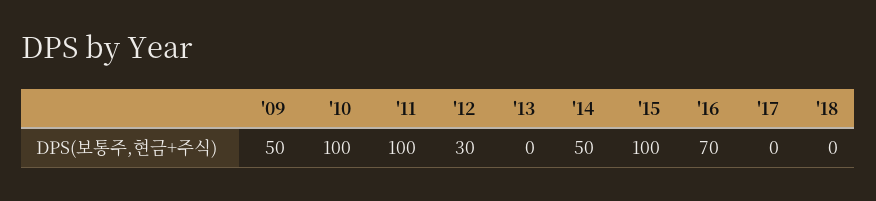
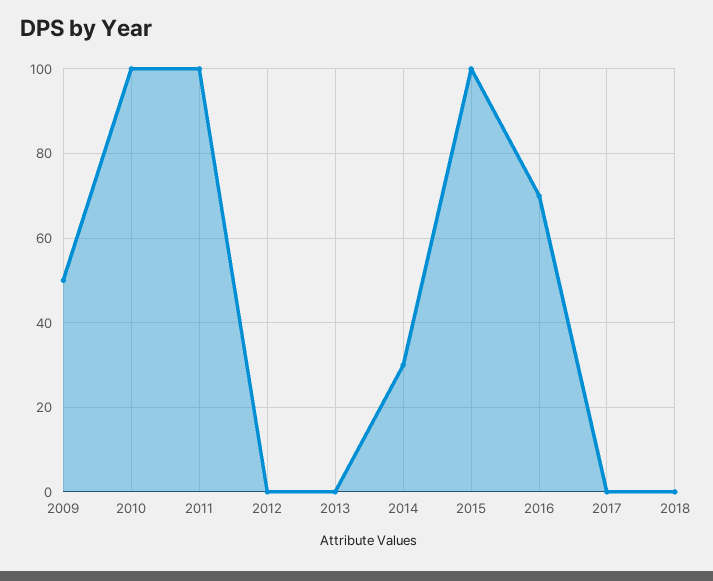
'12: 30 -> 0
'14: 50 -> 30

